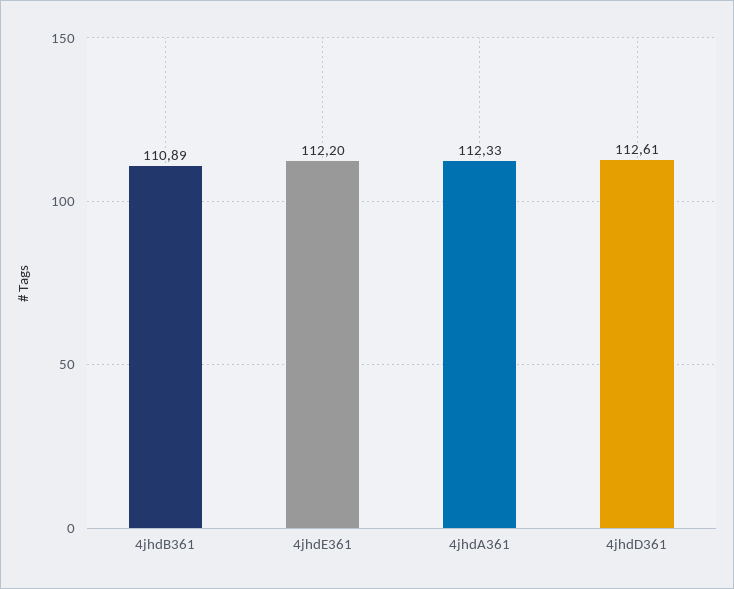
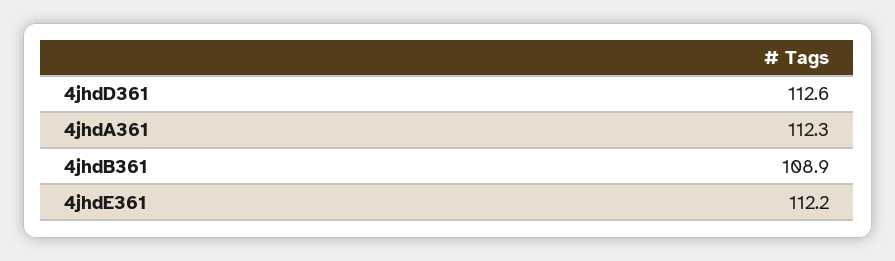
4jhdB361: 110.89 -> 108.9

